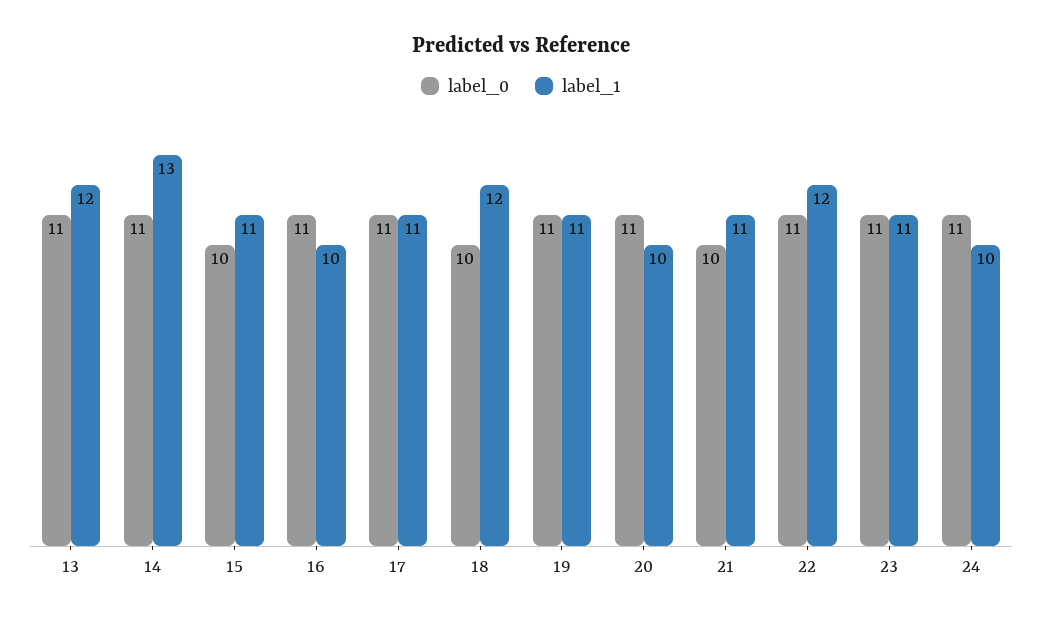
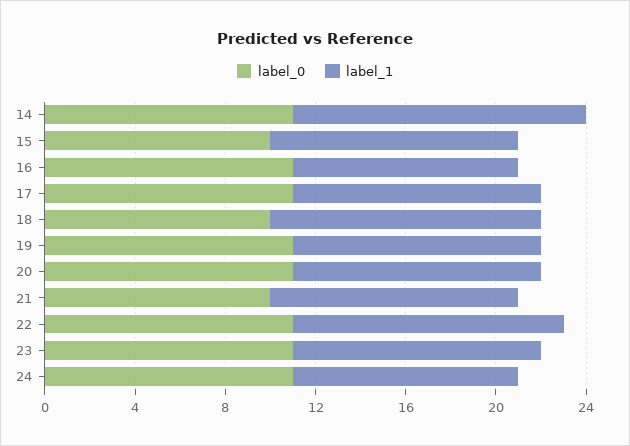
label_0, 13: 11 -> none
label_1, 13: 12 -> none
label_1, 20: 10 -> 11

